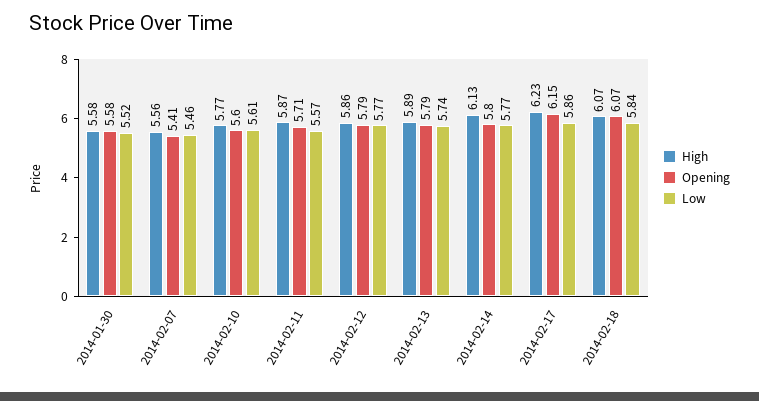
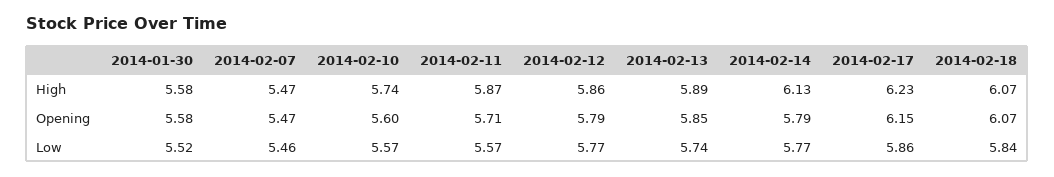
High, 2014-02-07: 5.56 -> 5.47
Opening, 2014-02-07: 5.41 -> 5.47
High, 2014-02-10: 5.77 -> 5.74
Low, 2014-02-10: 5.61 -> 5.57
Opening, 2014-02-13: 5.79 -> 5.85
Opening, 2014-02-14: 5.8 -> 5.79

